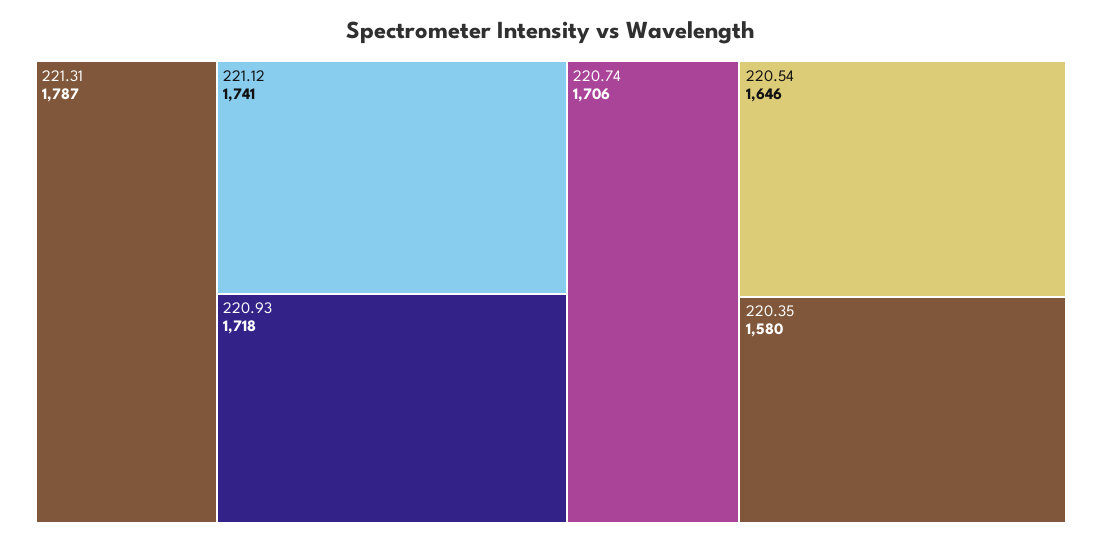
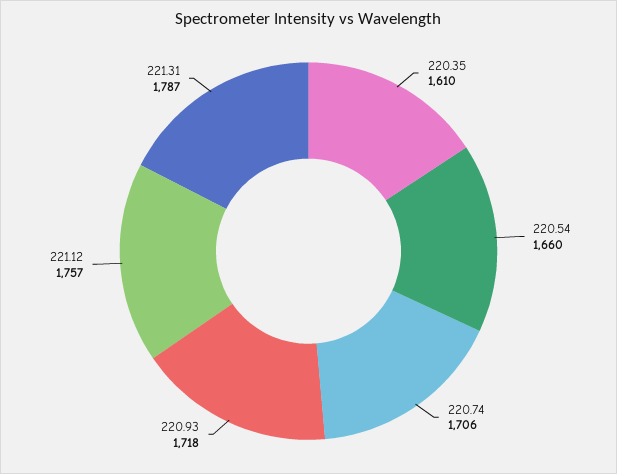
221.12: 1741 -> 1757
220.54: 1646 -> 1660
220.35: 1580 -> 1610

